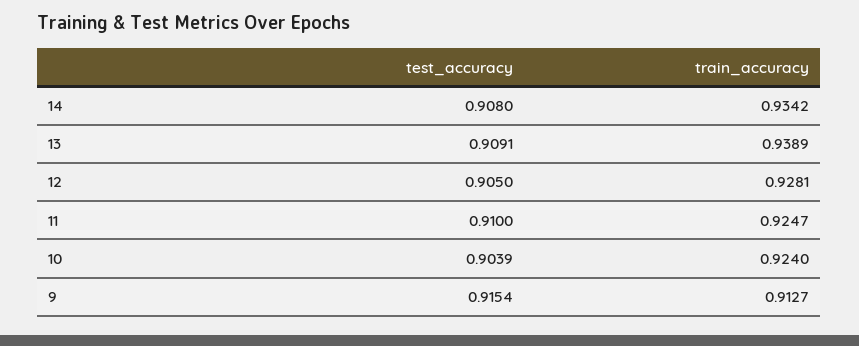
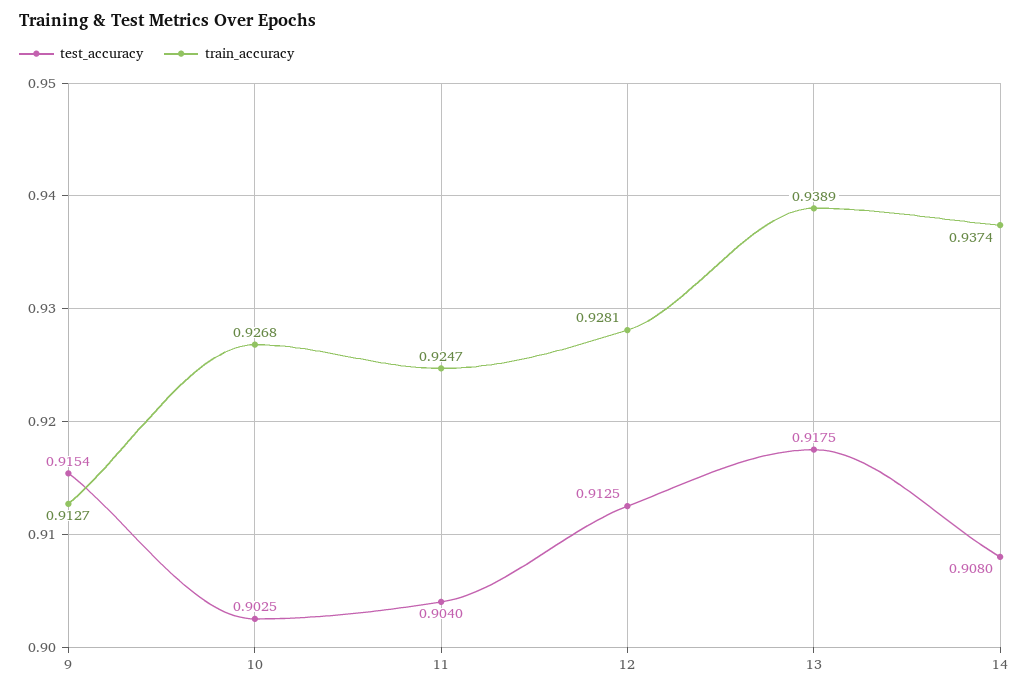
train_accuracy, 14: 0.9342 -> 0.9374
test_accuracy, 13: 0.9091 -> 0.9175
test_accuracy, 12: 0.905 -> 0.9125
test_accuracy, 11: 0.91 -> 0.904
test_accuracy, 10: 0.9039 -> 0.9025
train_accuracy, 10: 0.924 -> 0.9268

